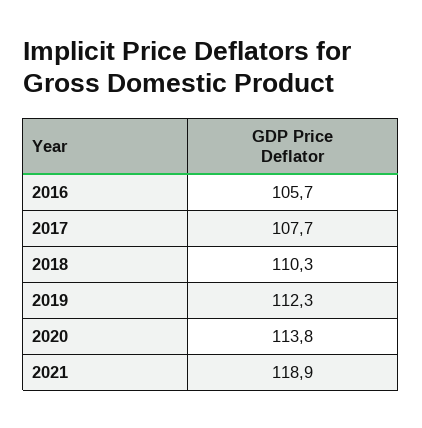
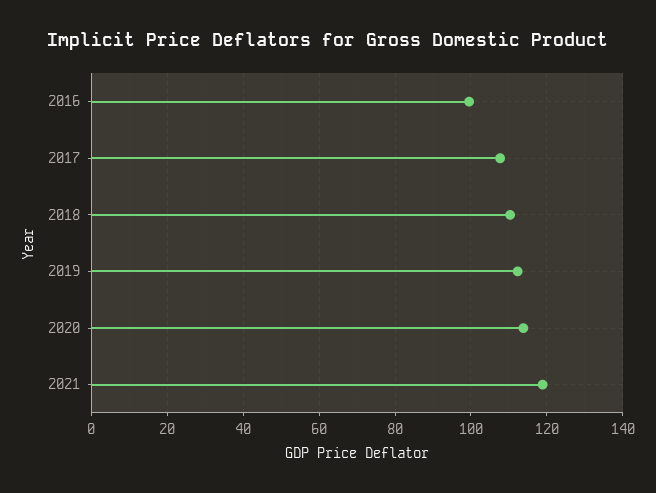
2016: 105.7 -> 100

